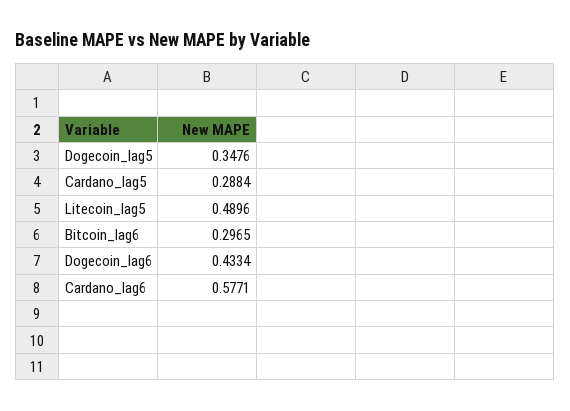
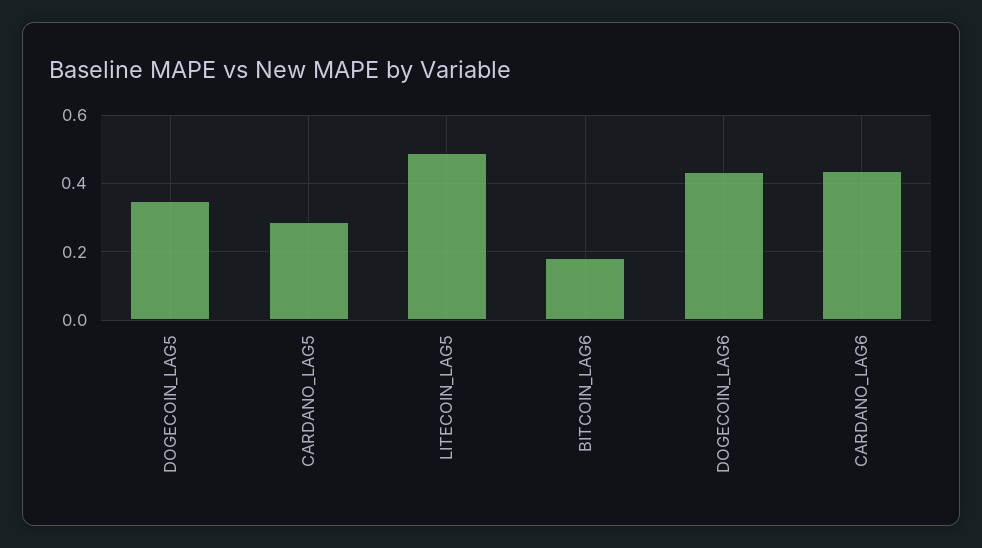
Bitcoin_lag6: 0.2965 -> 0.18
Cardano_lag6: 0.5771 -> 0.44

